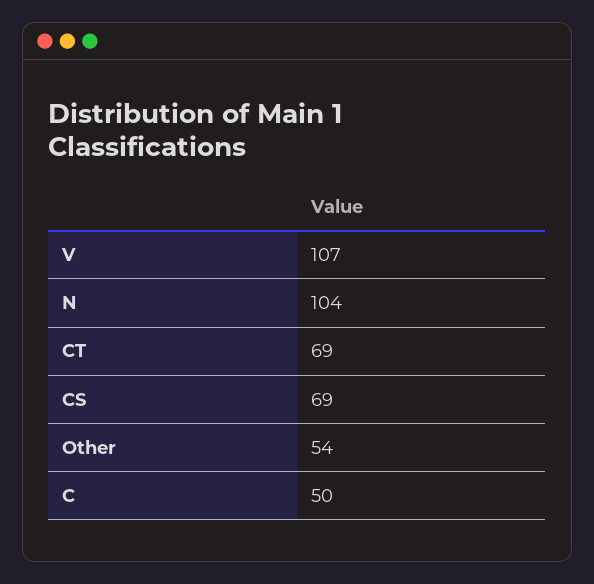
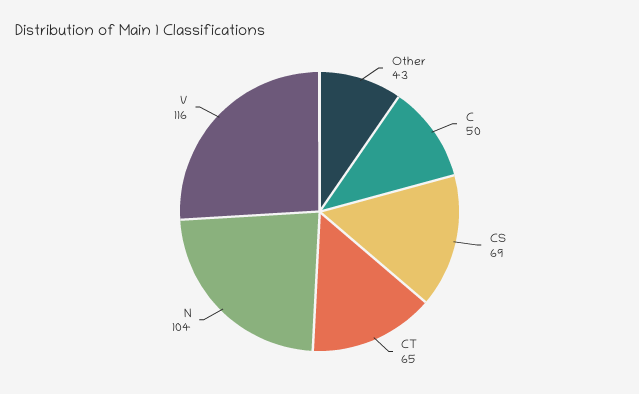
V: 107 -> 116
CT: 69 -> 65
Other: 54 -> 43

